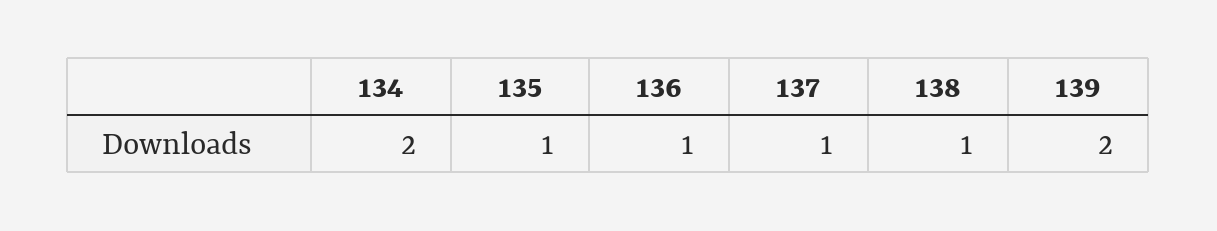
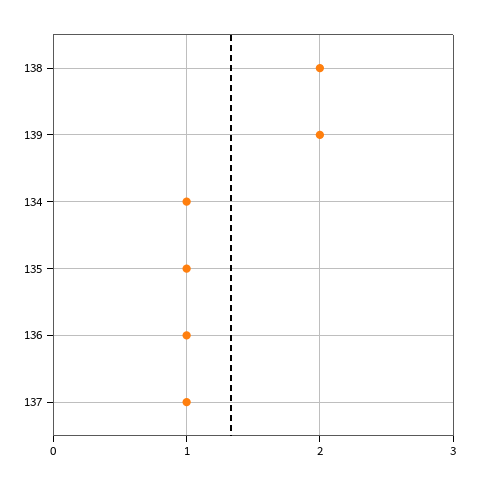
134: 2 -> 1
138: 1 -> 2

